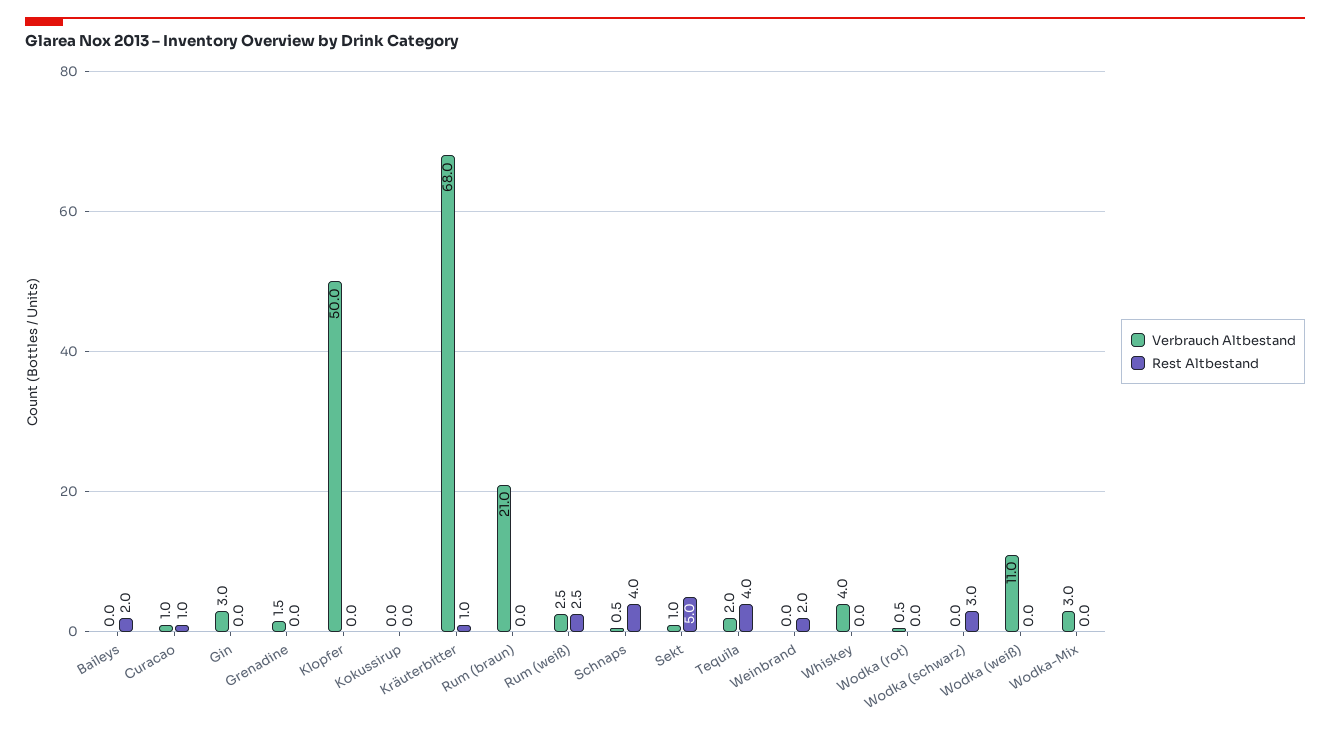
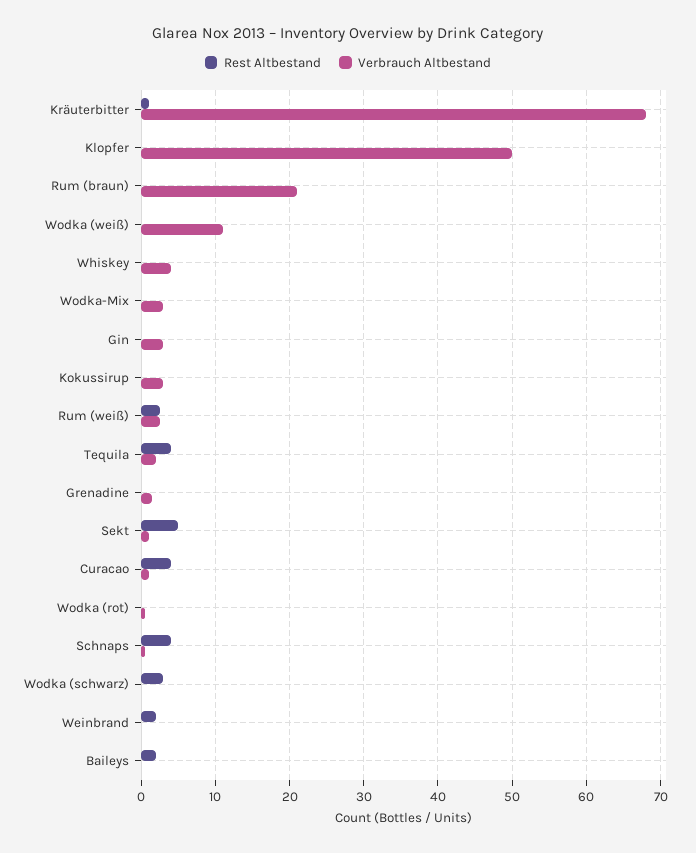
Rest Altbestand, Curacao: 1 -> 4
Verbrauch Altbestand, Kokussirup: 0 -> 3

